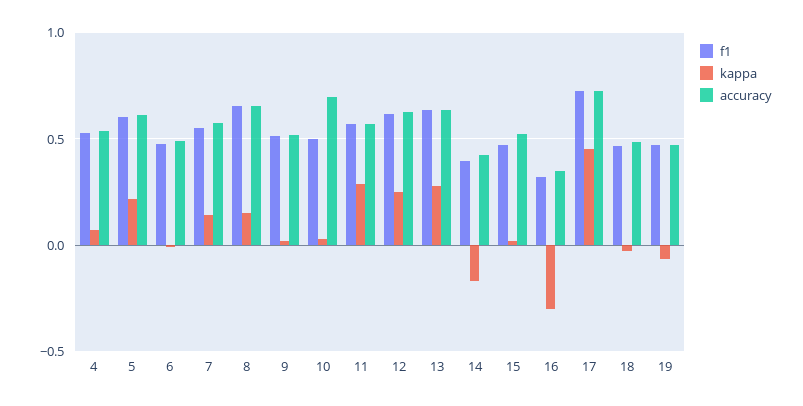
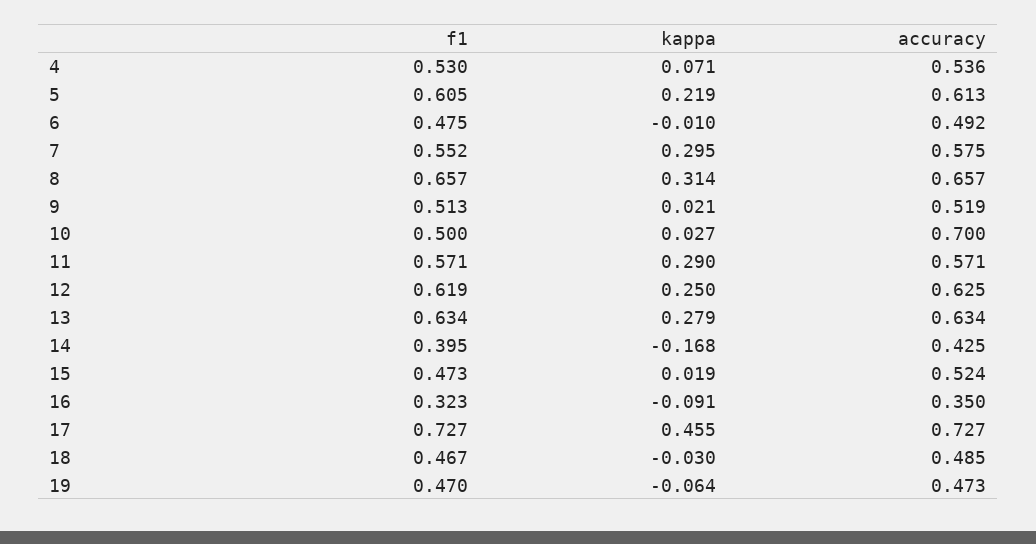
kappa, 7: 0.15 -> 0.295
kappa, 8: 0.15 -> 0.314
kappa, 16: -0.3 -> -0.091

